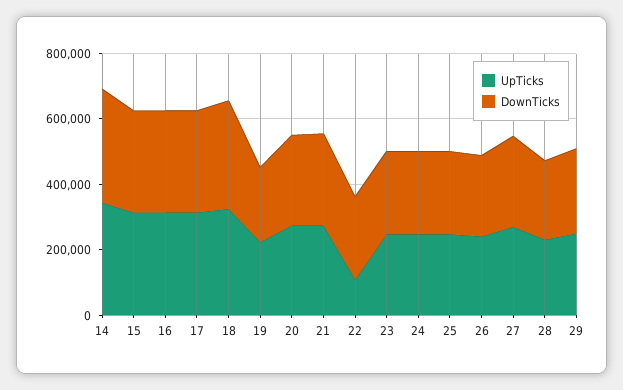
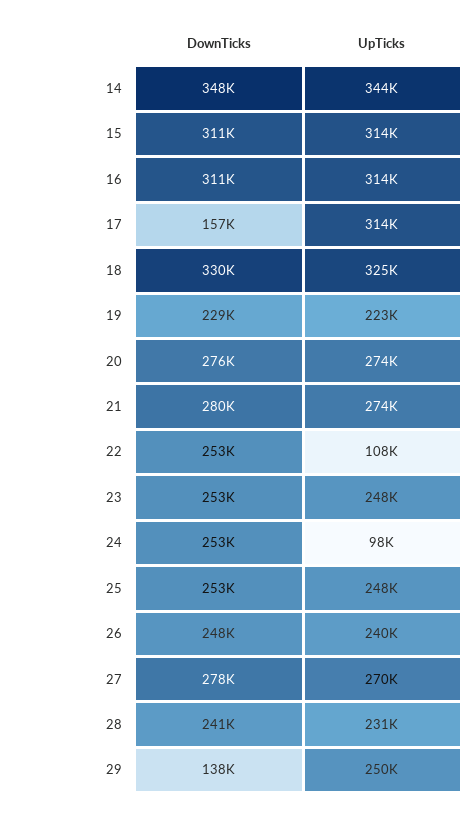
DownTicks, 17: 300000 -> 157000
UpTicks, 24: 250000 -> 98000
DownTicks, 29: 250000 -> 138000

